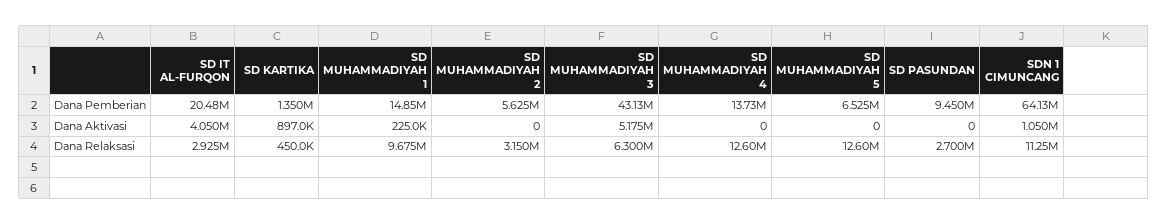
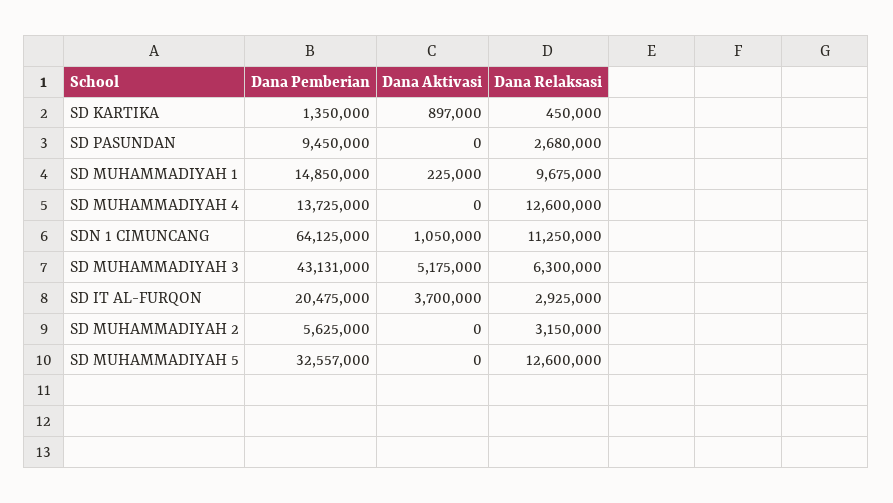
SD MUHAMMADIYAH 5, Dana Pemberian: 6525000 -> 32557000
SD IT AL-FURQON, Dana Aktivasi: 4050000 -> 3700000
SD PASUNDAN, Dana Relaksasi: 2700000 -> 2680000

